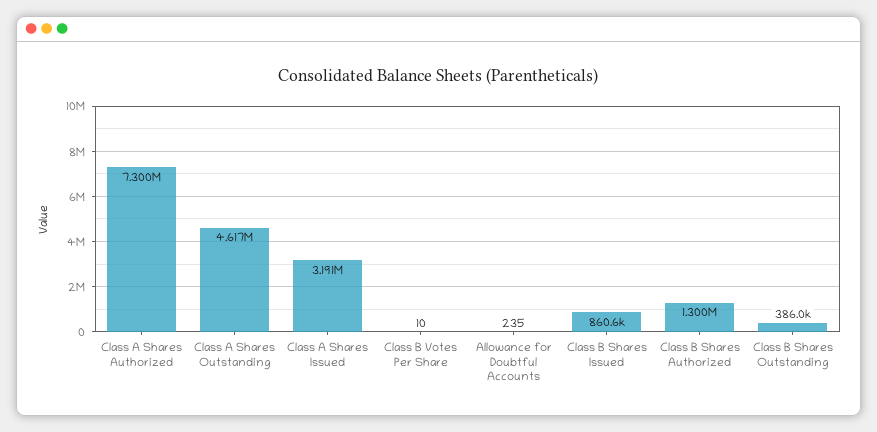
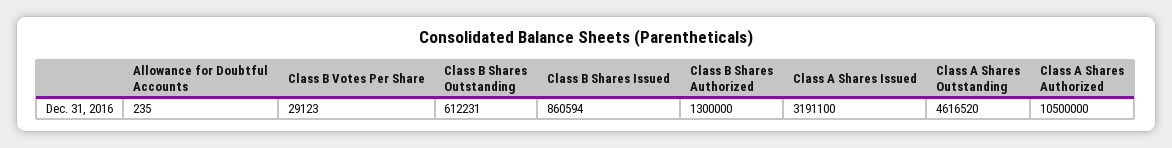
Class A Shares Authorized: 7300000 -> 10500000
Class B Votes Per Share: 10 -> 29123
Class B Shares Outstanding: 386000 -> 612231

